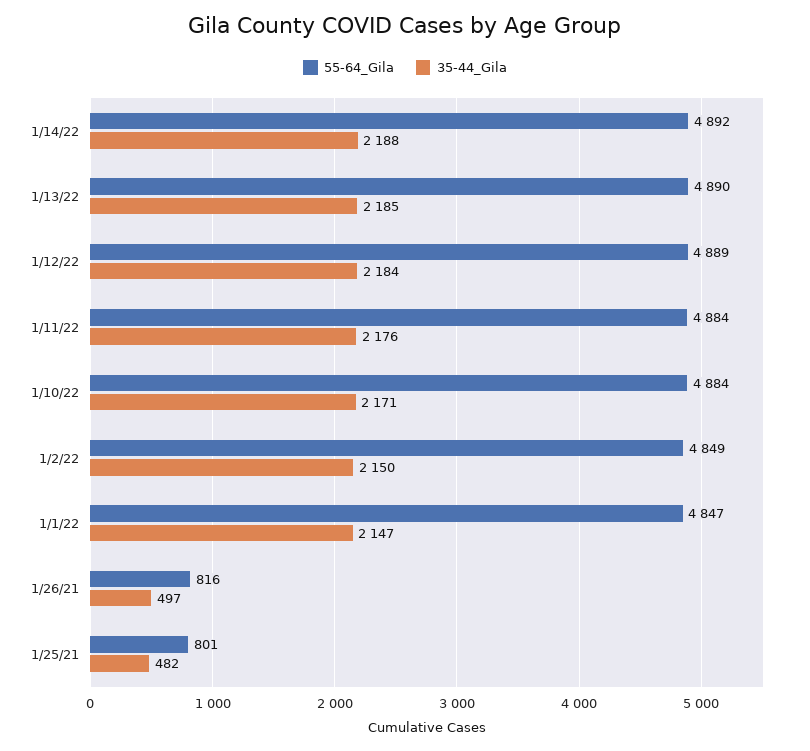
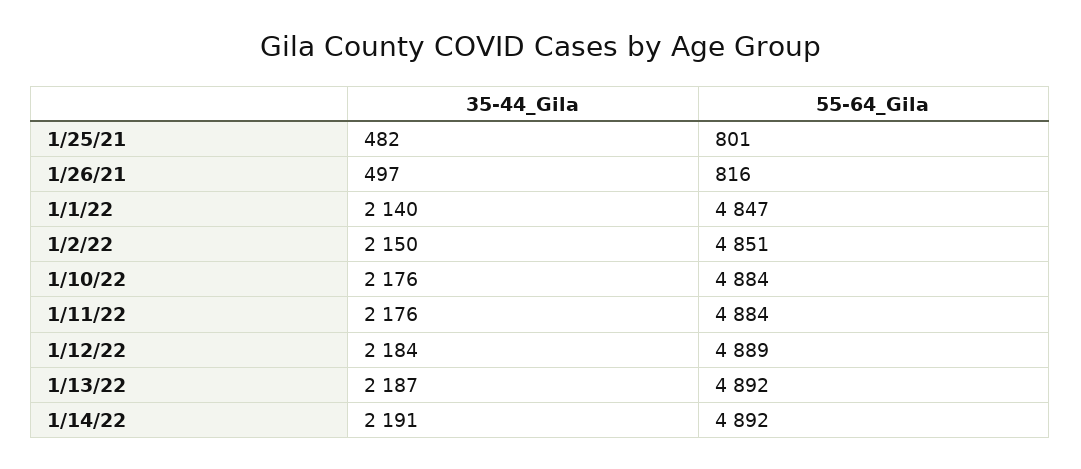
35-44_Gila, 1/14/22: 2188 -> 2191
55-64_Gila, 1/13/22: 4890 -> 4892
35-44_Gila, 1/13/22: 2185 -> 2187
35-44_Gila, 1/10/22: 2171 -> 2176
55-64_Gila, 1/2/22: 4849 -> 4851
35-44_Gila, 1/1/22: 2147 -> 2140

